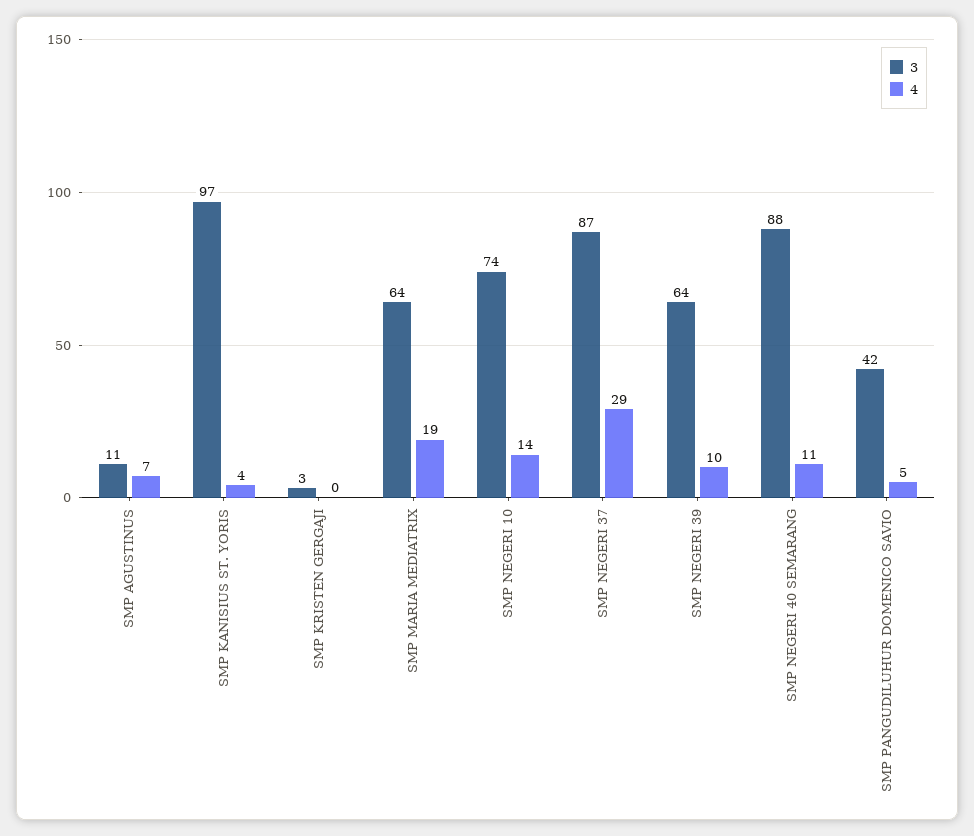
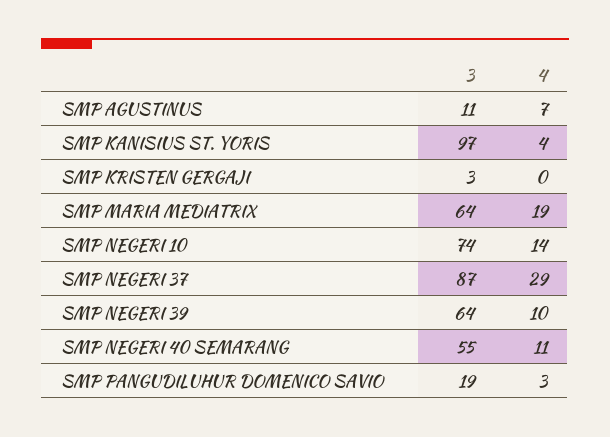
3, SMP NEGERI 40 SEMARANG: 88 -> 55
3, SMP PANGUDILUHUR DOMENICO SAVIO: 42 -> 19
4, SMP PANGUDILUHUR DOMENICO SAVIO: 5 -> 3

